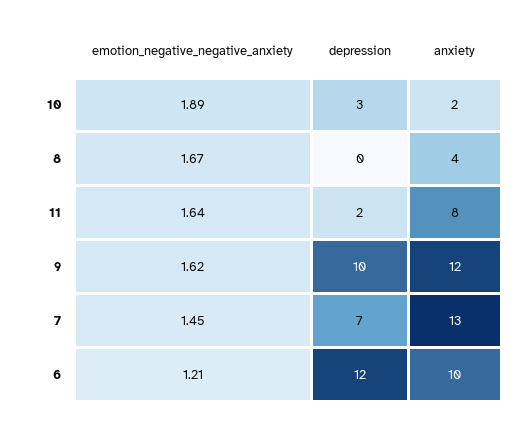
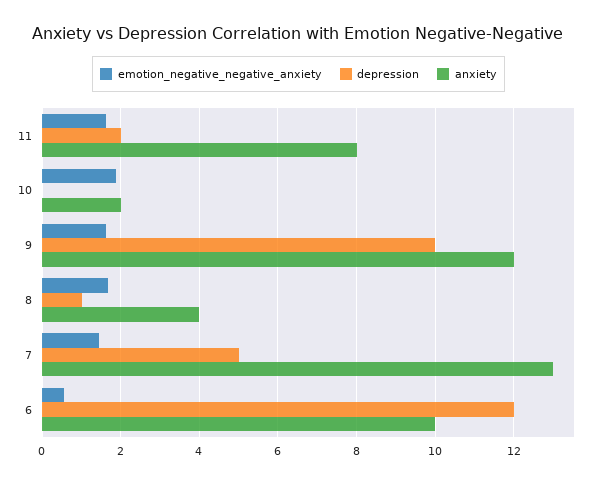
depression, 10: 3 -> 0
depression, 8: 0 -> 1
depression, 7: 7 -> 5
emotion_negative_negative_anxiety, 6: 1.21 -> 0.6

